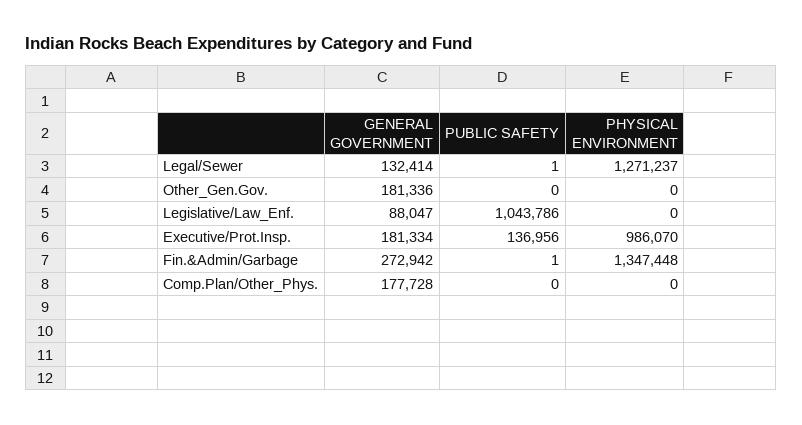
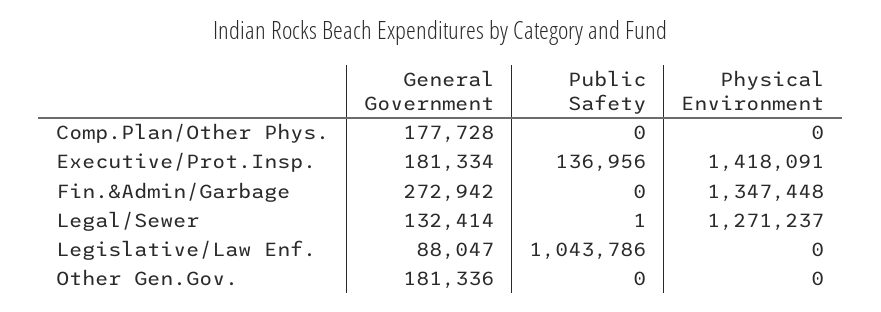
PHYSICAL ENVIRONMENT, Executive/Prot.Insp.: 986070 -> 1418091
PUBLIC SAFETY, Fin.&Admin/Garbage: 1 -> 0

